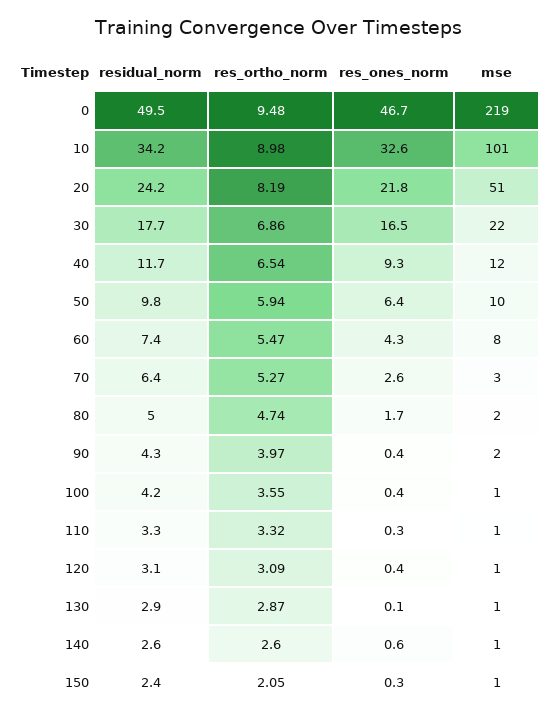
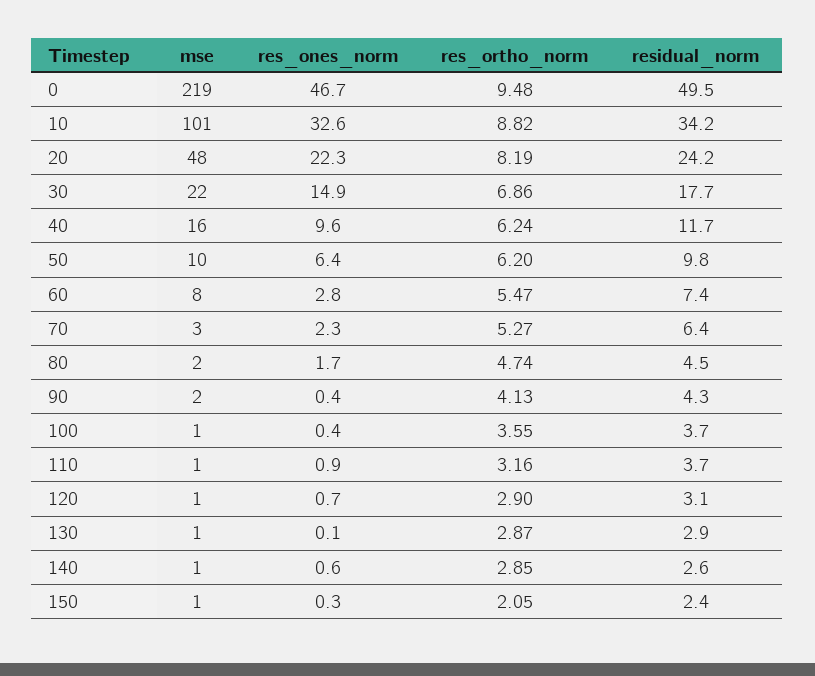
res_ortho_norm, 10: 8.98 -> 8.82
res_ones_norm, 20: 21.8 -> 22.3
mse, 20: 51 -> 48
res_ones_norm, 30: 16.5 -> 14.9
res_ortho_norm, 40: 6.54 -> 6.24
res_ones_norm, 40: 9.3 -> 9.6
mse, 40: 12 -> 16
res_ortho_norm, 50: 5.94 -> 6.2
res_ones_norm, 60: 4.3 -> 2.8
res_ones_norm, 70: 2.6 -> 2.3
residual_norm, 80: 5 -> 4.5
res_ortho_norm, 90: 3.97 -> 4.13
residual_norm, 100: 4.2 -> 3.7
residual_norm, 110: 3.3 -> 3.7
res_ortho_norm, 110: 3.32 -> 3.16
res_ones_norm, 110: 0.3 -> 0.9
res_ortho_norm, 120: 3.09 -> 2.9
res_ones_norm, 120: 0.4 -> 0.7
res_ortho_norm, 140: 2.6 -> 2.85

